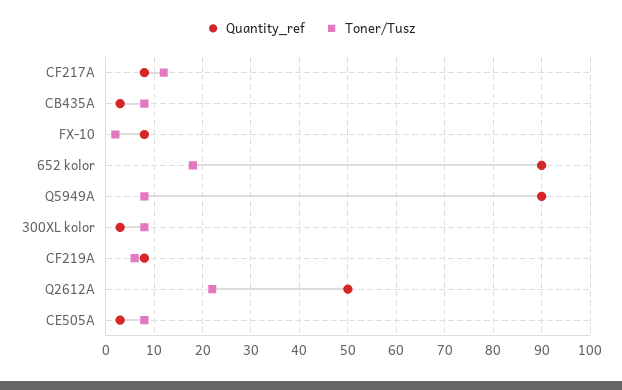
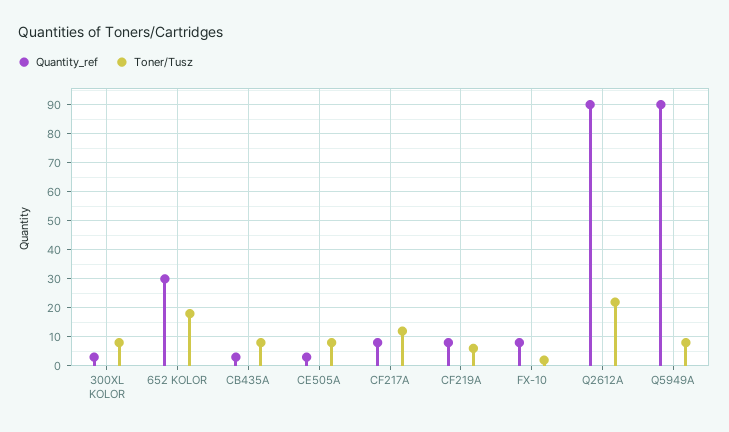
Quantity_ref, 652 kolor: 90 -> 30
Quantity_ref, Q2612A: 50 -> 90

